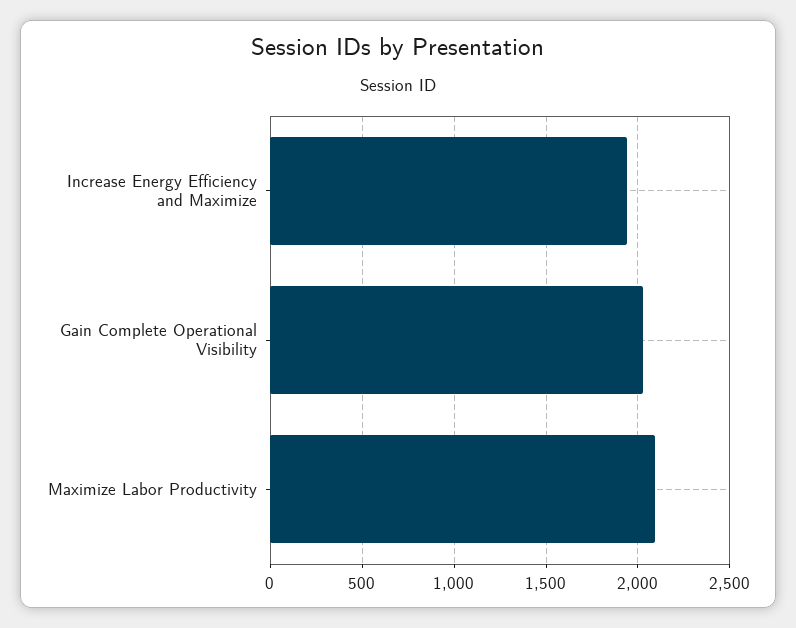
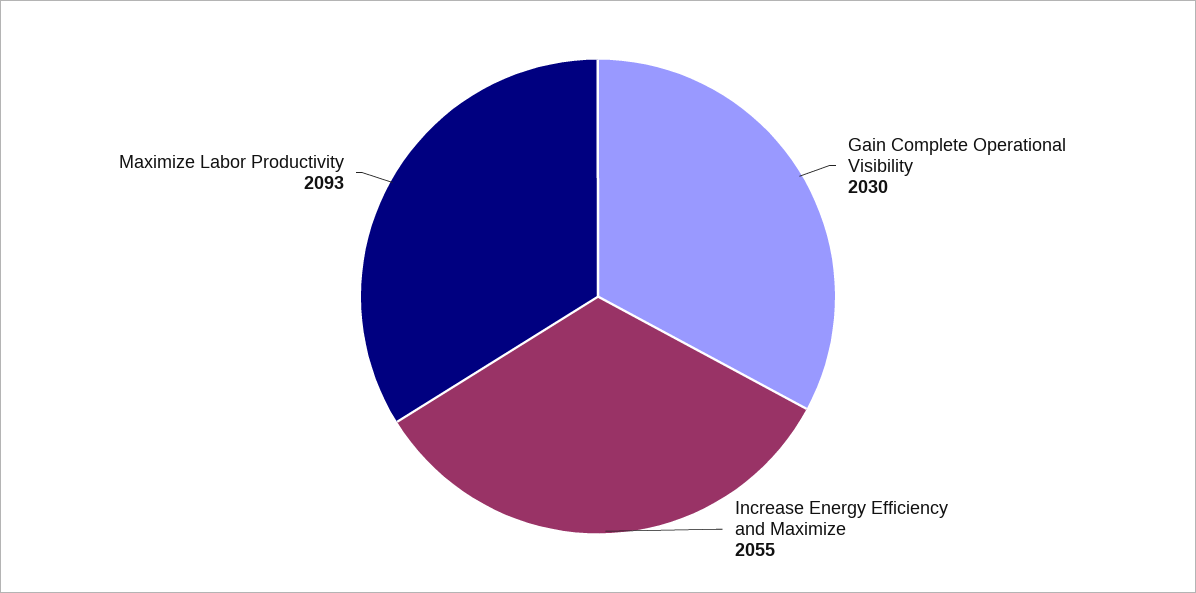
Increase Energy Efficiency and Maximize: 1950 -> 2055

